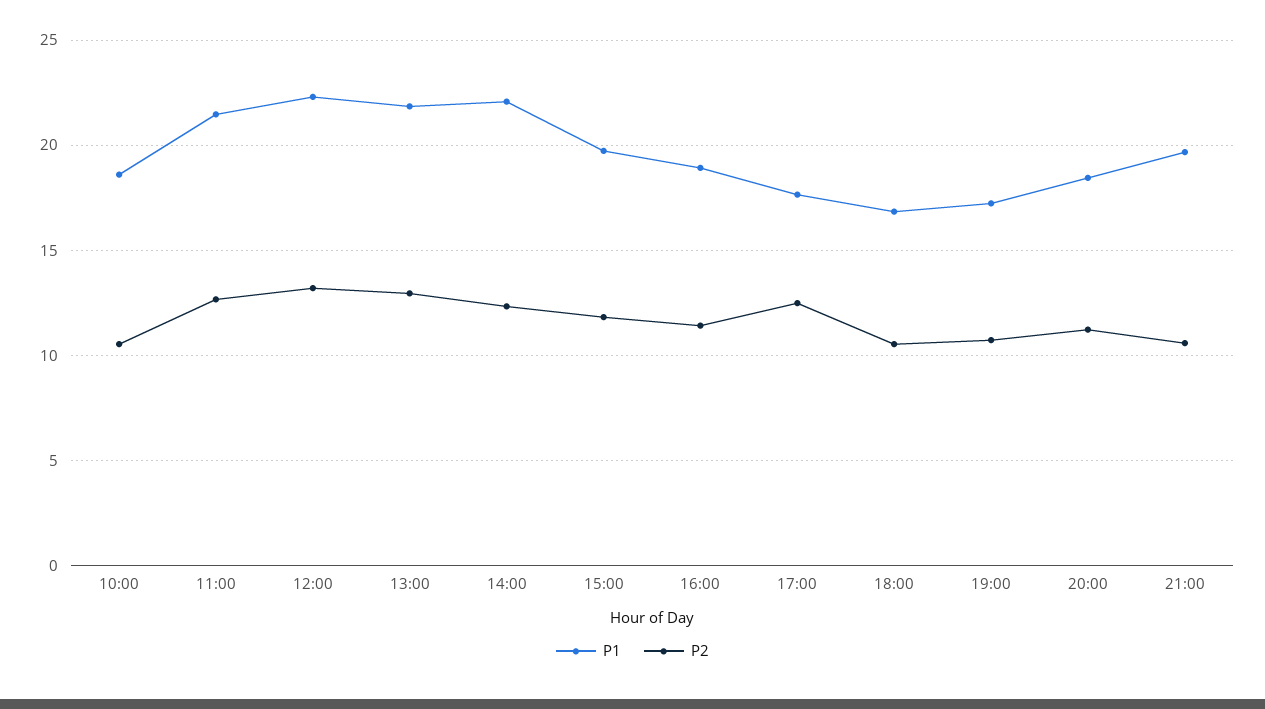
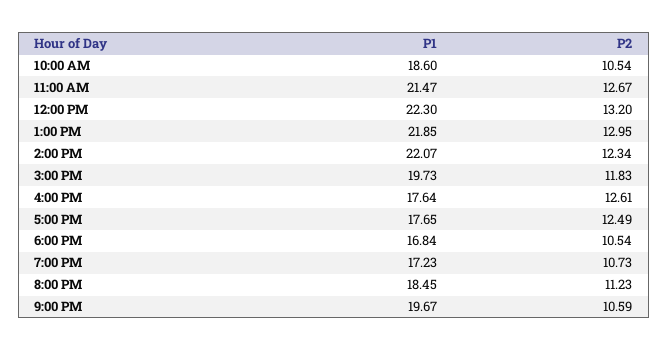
P1, 16:00: 19 -> 17.64
P2, 16:00: 11.5 -> 12.61

